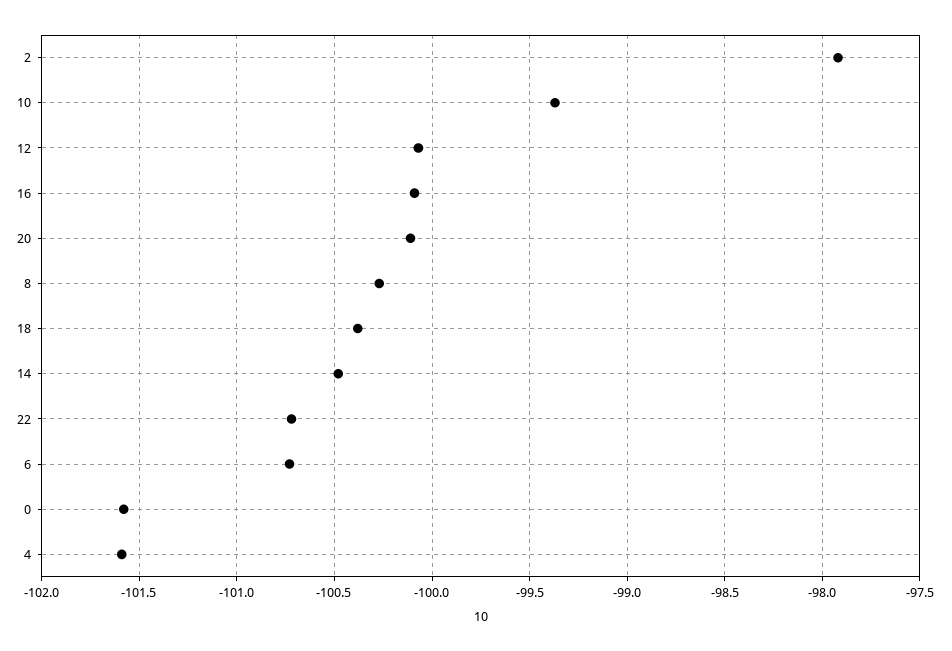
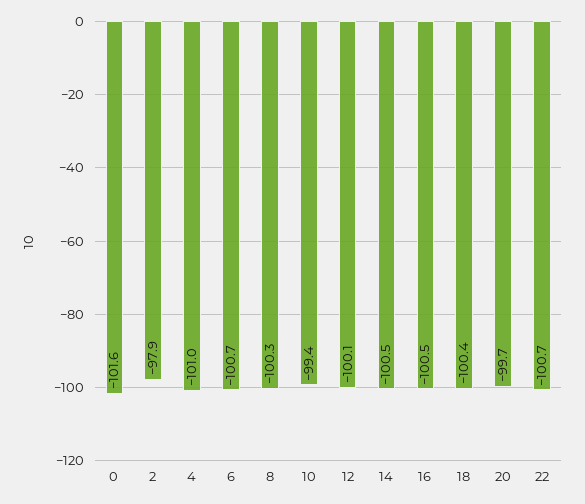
16: -100.1 -> -100.5
20: -100.1 -> -99.7
4: -101.6 -> -101

